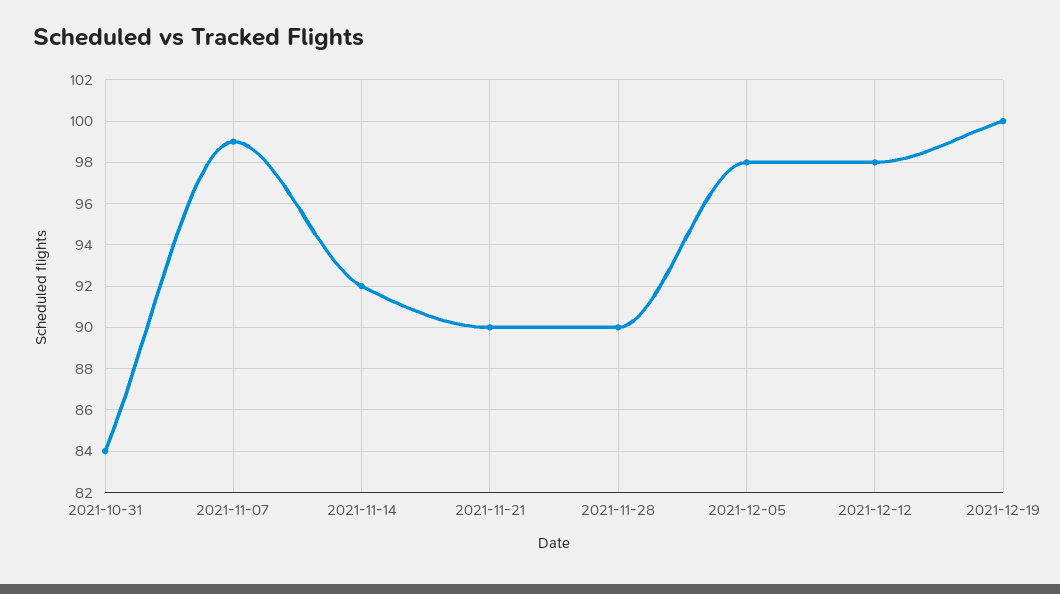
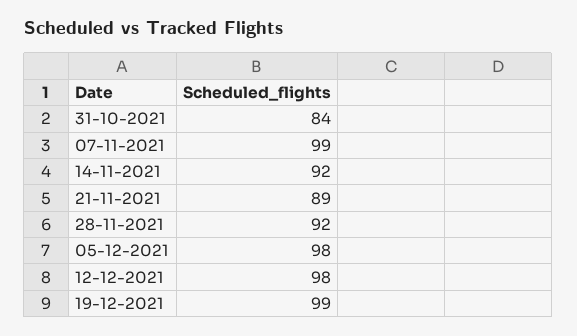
2021-11-21: 90 -> 89
2021-11-28: 90 -> 92
2021-12-19: 100 -> 99

